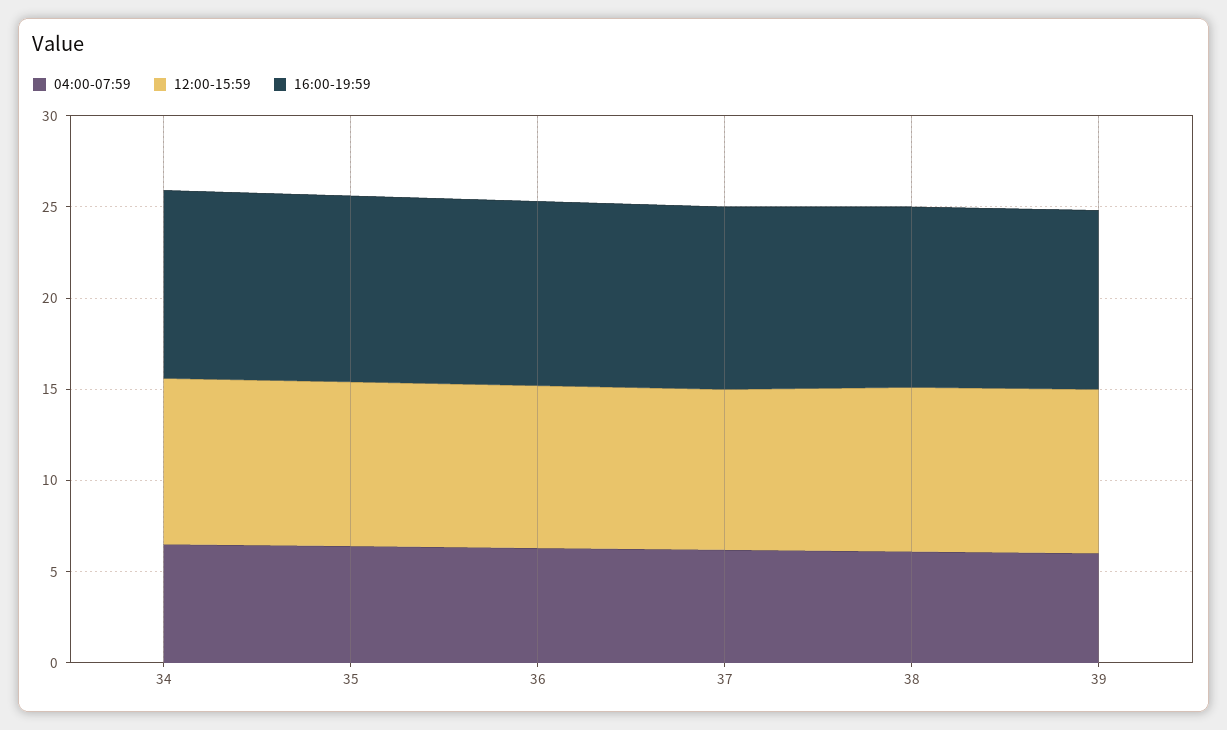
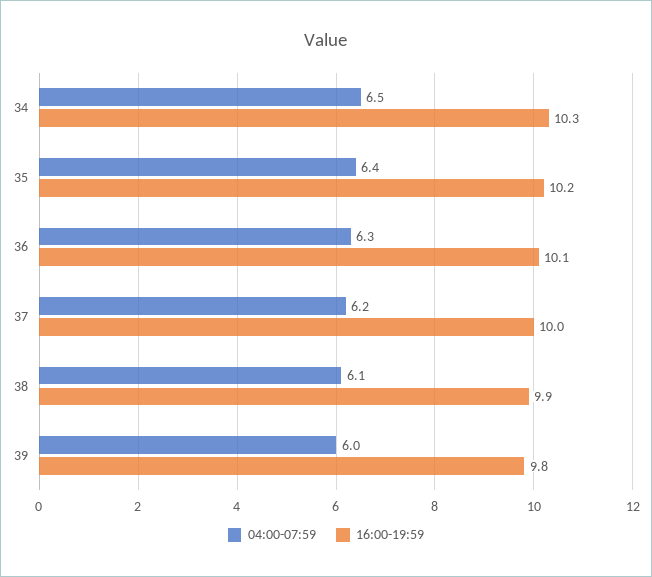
12:00-15:59, 34: 9 -> none
12:00-15:59, 35: 9 -> none
12:00-15:59, 36: 9 -> none
12:00-15:59, 37: 9 -> none
12:00-15:59, 38: 9 -> none
12:00-15:59, 39: 9 -> none

